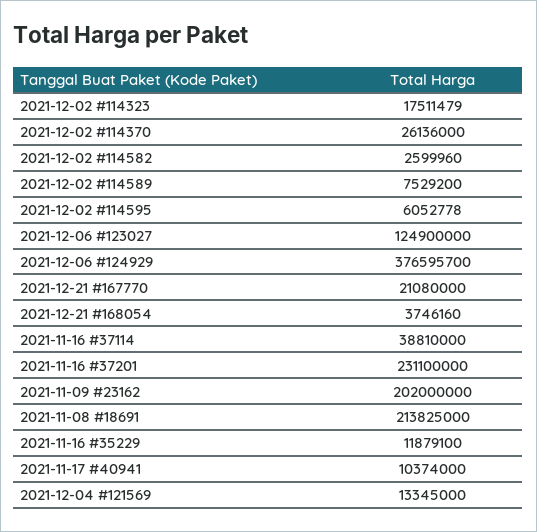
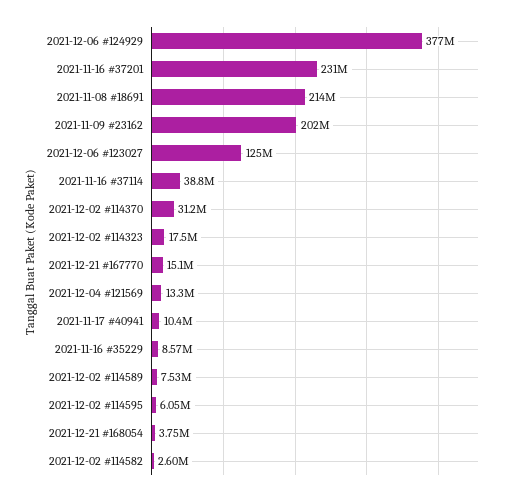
2021-12-02 #114370: 26136000 -> 31200000
2021-12-21 #167770: 21080000 -> 15100000
2021-11-16 #35229: 11879100 -> 8570000

